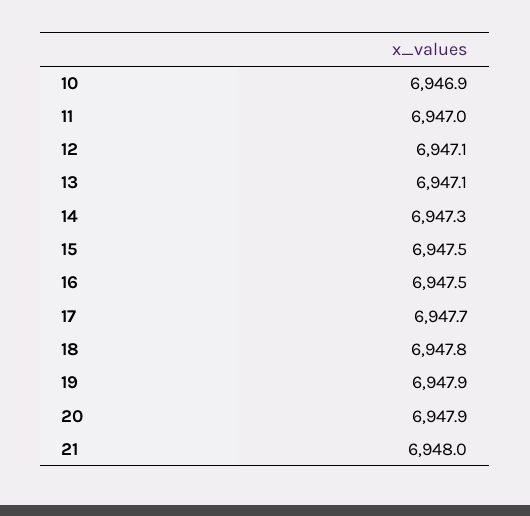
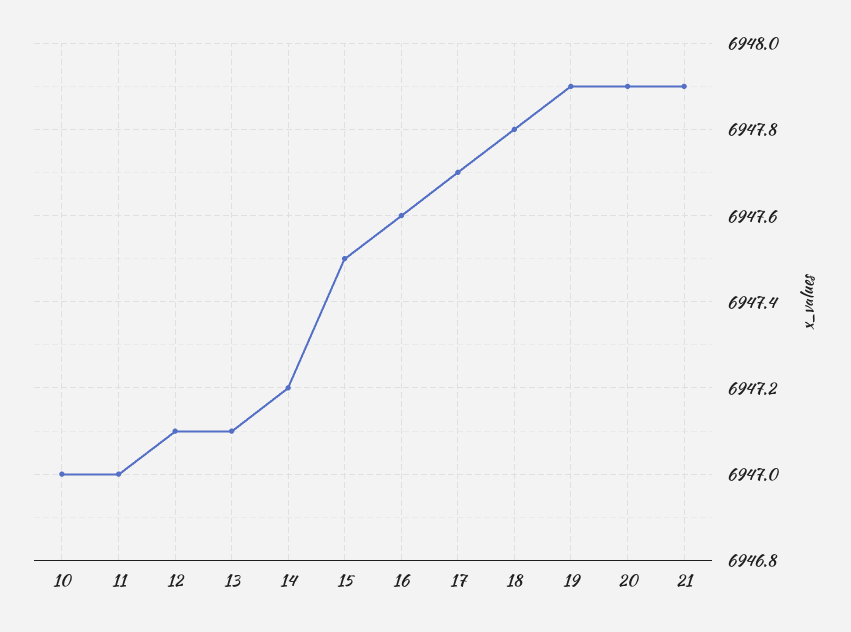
10: 6946.9 -> 6947
14: 6947.3 -> 6947.2
16: 6947.5 -> 6947.6
21: 6948 -> 6947.9

